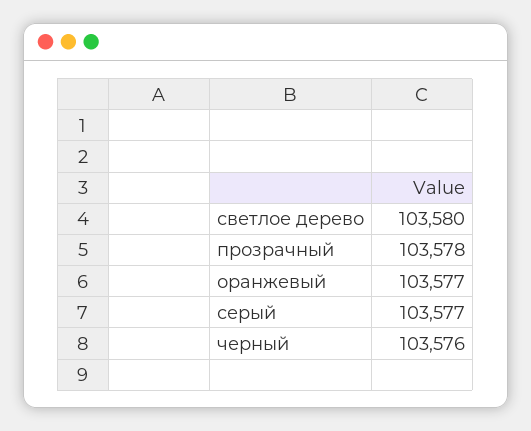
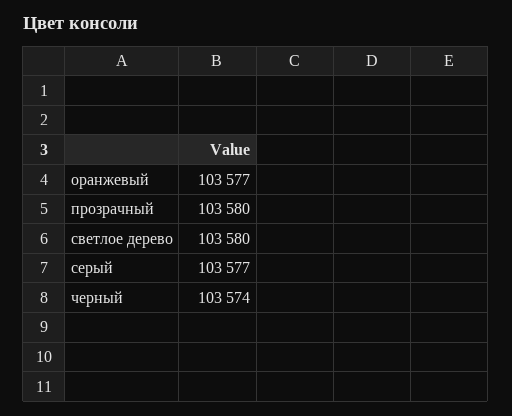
прозрачный: 103578 -> 103580
черный: 103576 -> 103574

